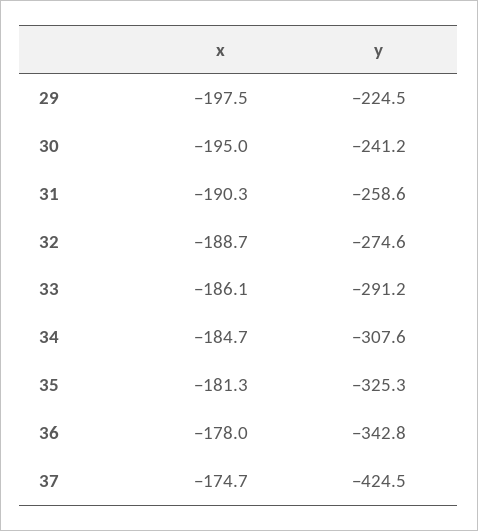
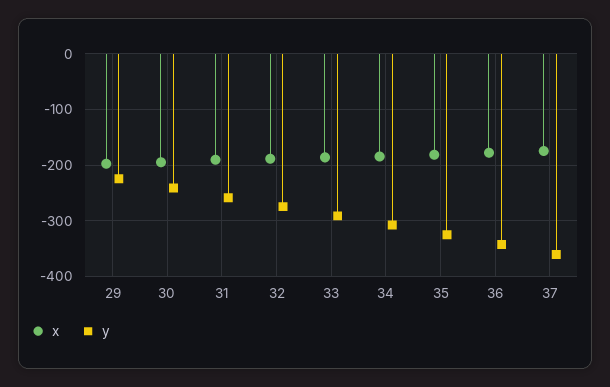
y, 37: -424.5 -> -360

